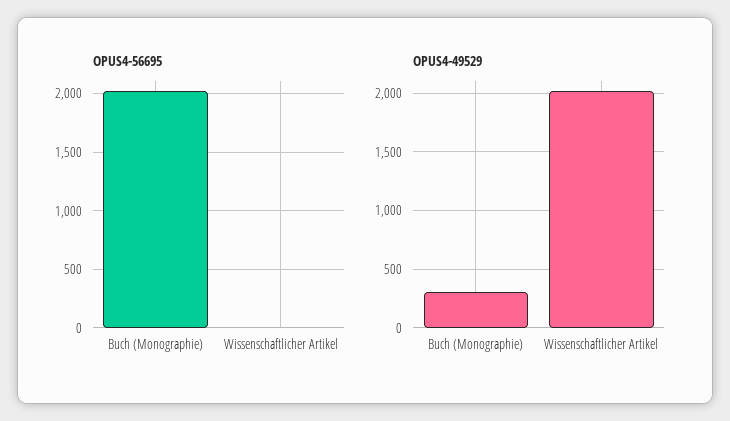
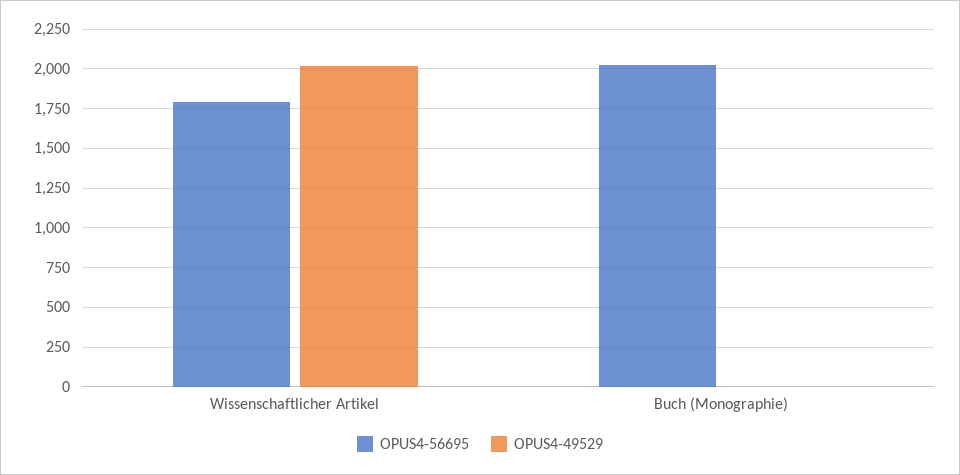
OPUS4-56695, Wissenschaftlicher Artikel: 0 -> 1800
OPUS4-49529, Buch (Monographie): 300 -> 0

